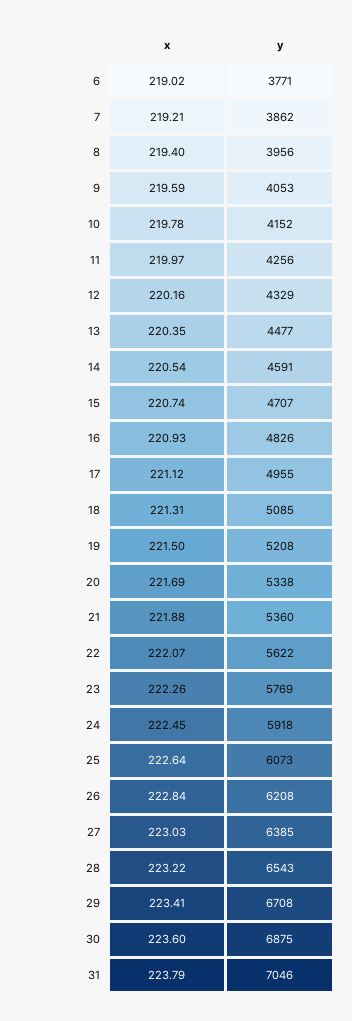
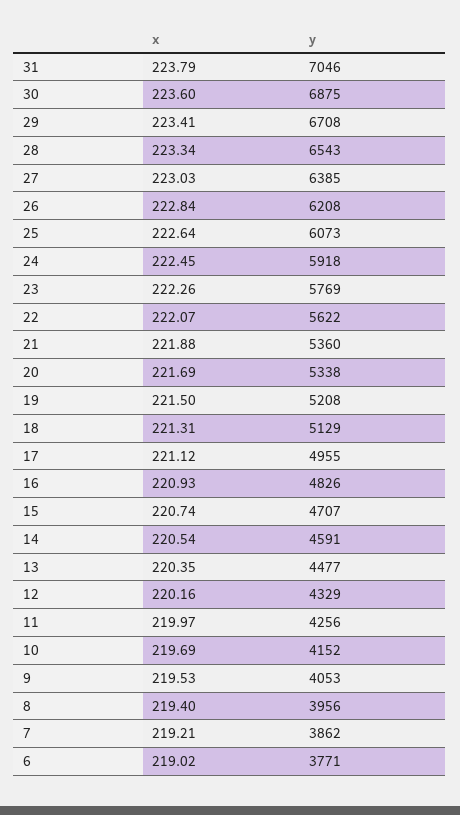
x, 9: 219.59 -> 219.53
x, 10: 219.78 -> 219.69
y, 18: 5085 -> 5129
x, 28: 223.22 -> 223.34

